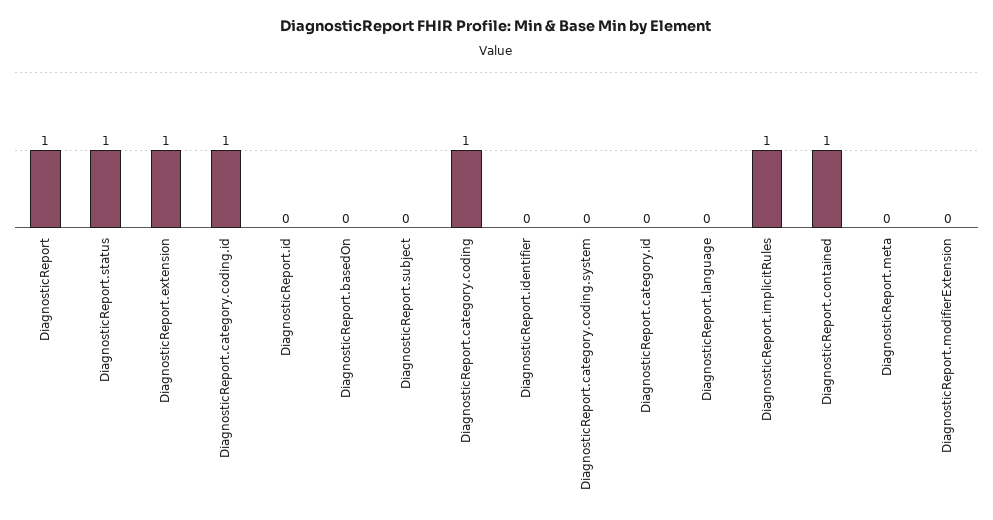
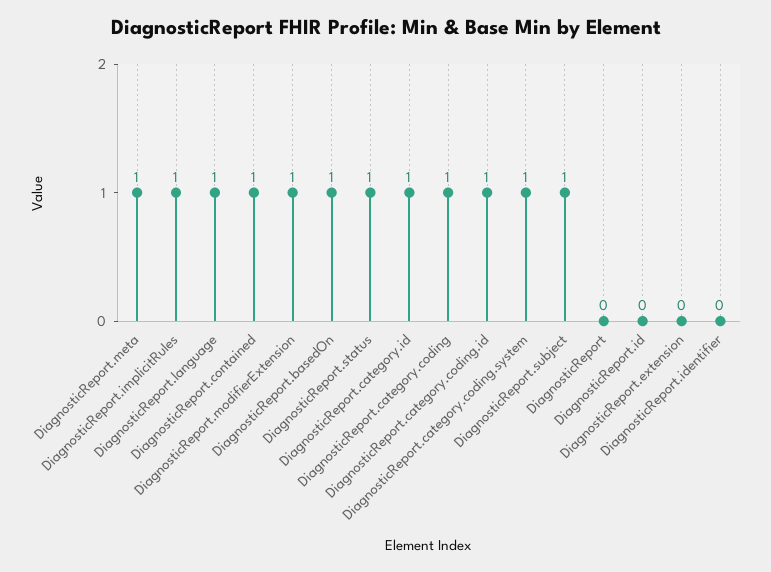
DiagnosticReport: 1 -> 0
DiagnosticReport.extension: 1 -> 0
DiagnosticReport.basedOn: 0 -> 1
DiagnosticReport.subject: 0 -> 1
DiagnosticReport.category.coding.system: 0 -> 1
DiagnosticReport.category.id: 0 -> 1
DiagnosticReport.language: 0 -> 1
DiagnosticReport.meta: 0 -> 1
DiagnosticReport.modifierExtension: 0 -> 1

